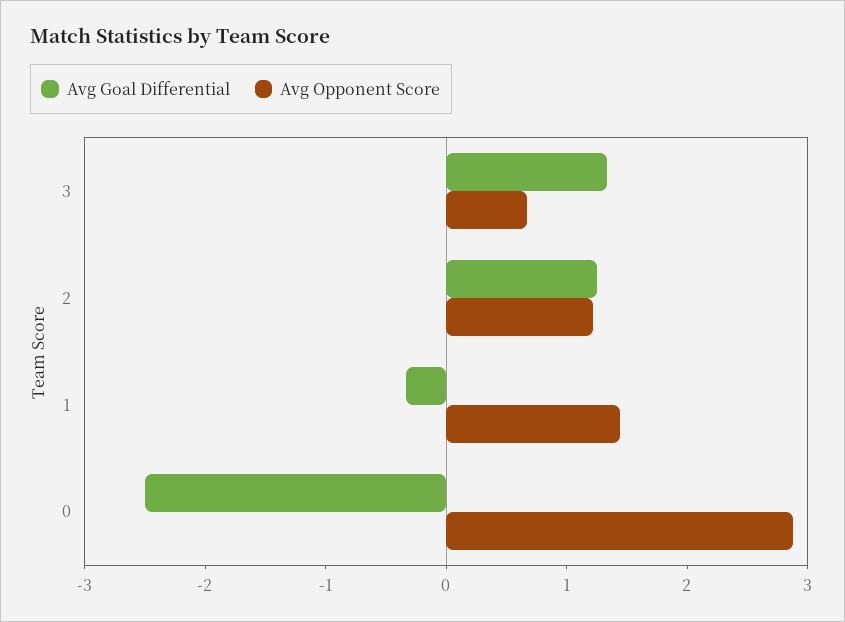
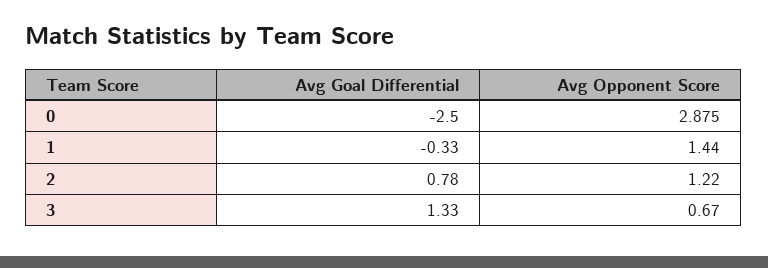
Avg Goal Differential, 2: 1.2 -> 0.78

